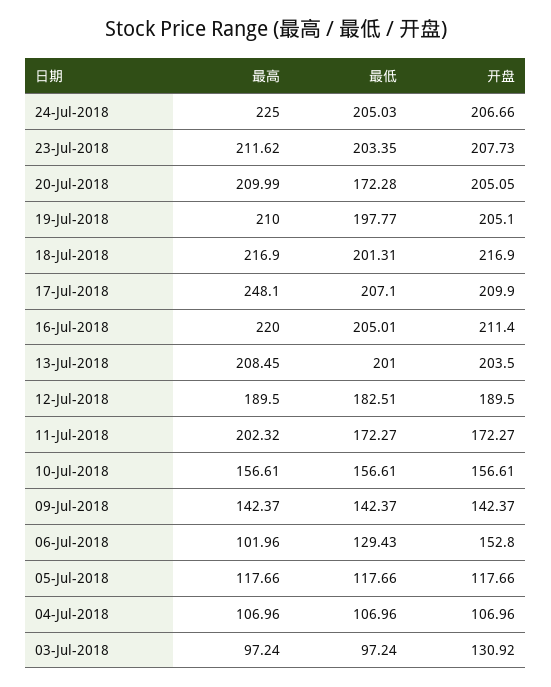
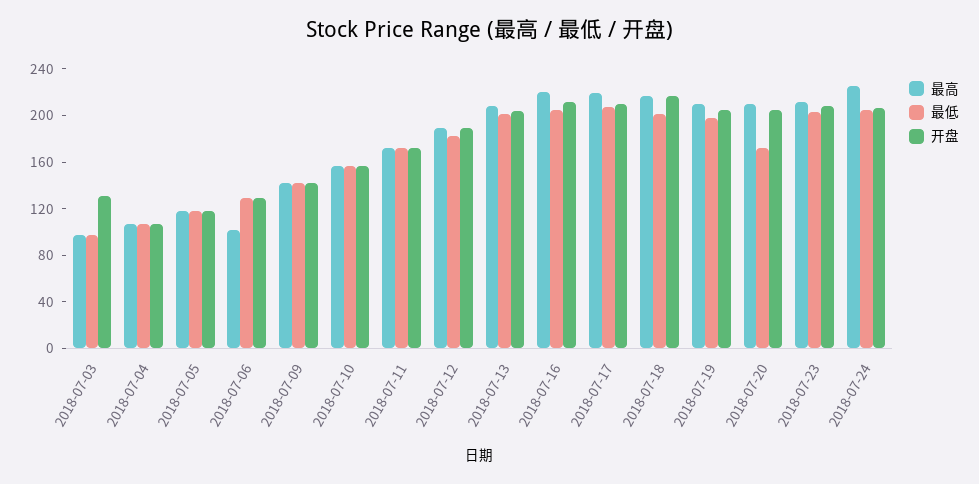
最高, 17-Jul-2018: 248.1 -> 220
最高, 11-Jul-2018: 202.32 -> 170
开盘, 06-Jul-2018: 152.8 -> 130

